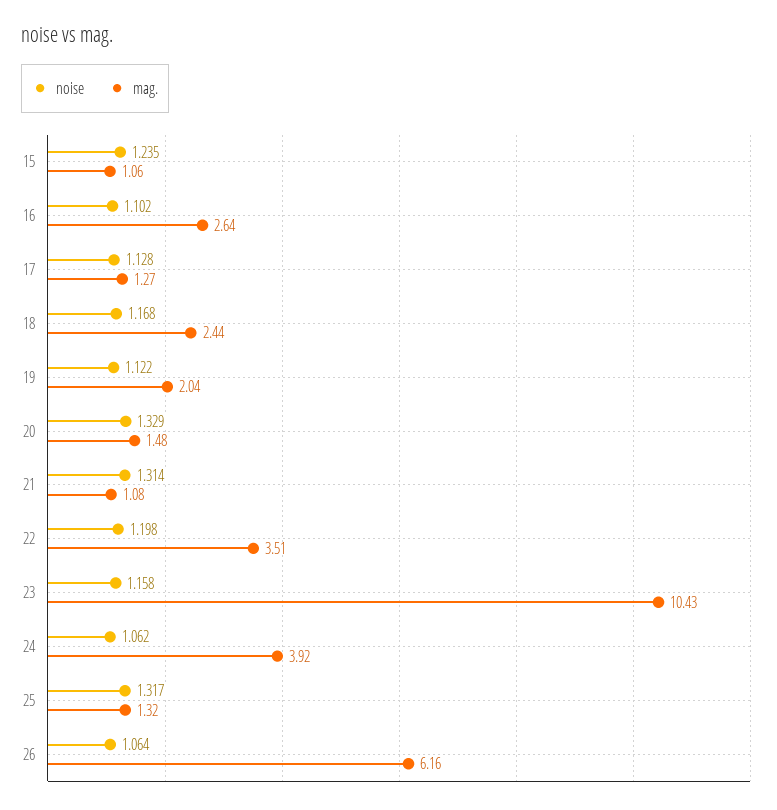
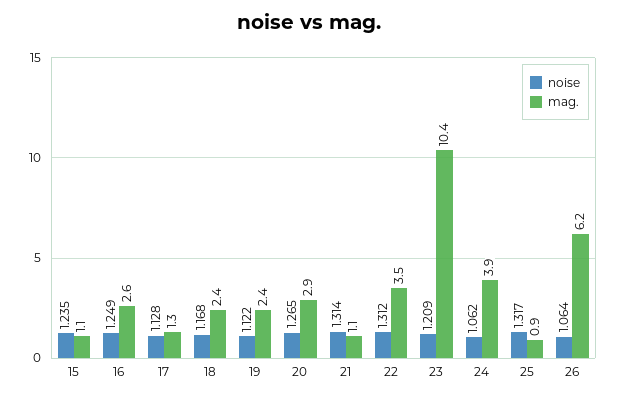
noise, 16: 1.102 -> 1.249
mag., 19: 2.04 -> 2.4
noise, 20: 1.329 -> 1.265
mag., 20: 1.48 -> 2.9
noise, 22: 1.198 -> 1.312
noise, 23: 1.158 -> 1.209
mag., 25: 1.32 -> 0.9

